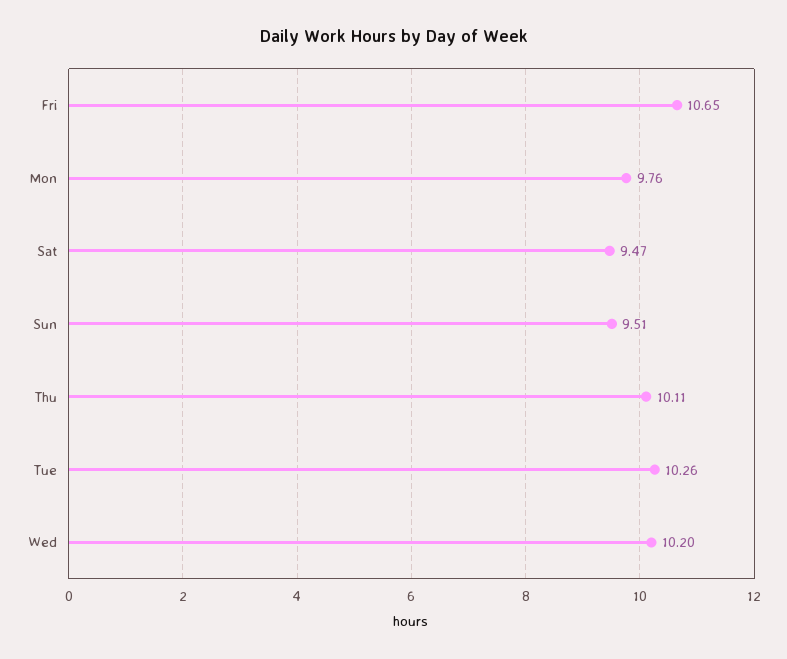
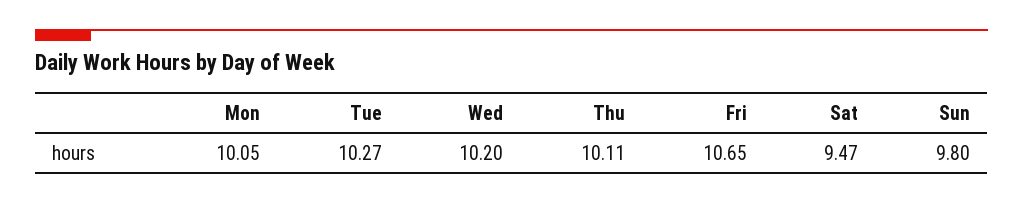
Mon: 9.76 -> 10.05
Sun: 9.51 -> 9.8
Tue: 10.26 -> 10.27

